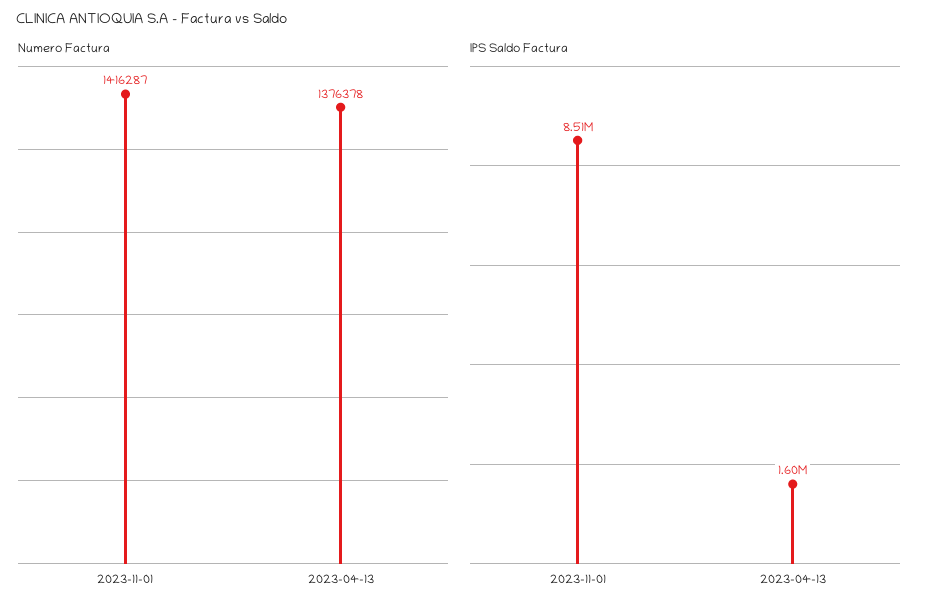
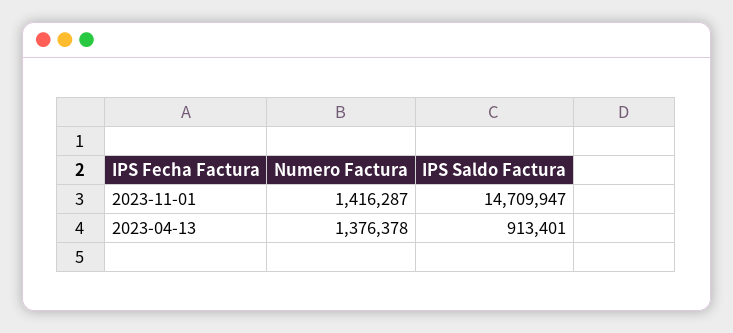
IPS Saldo Factura, 2023-11-01: 8510000 -> 14709947
IPS Saldo Factura, 2023-04-13: 1600000 -> 913401

